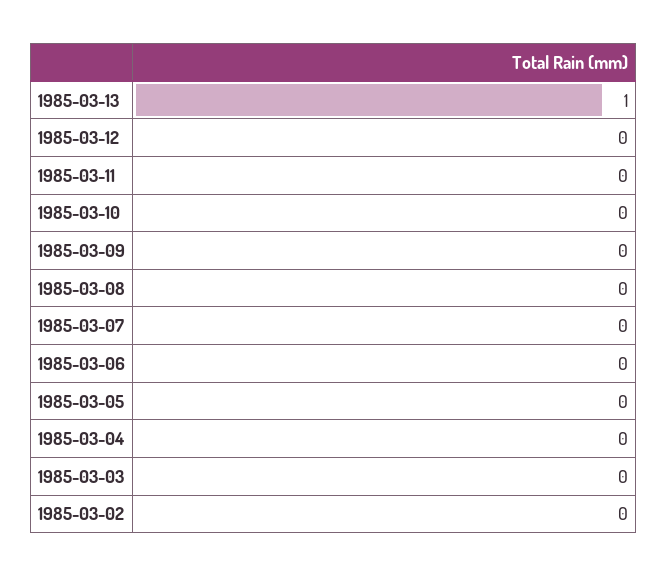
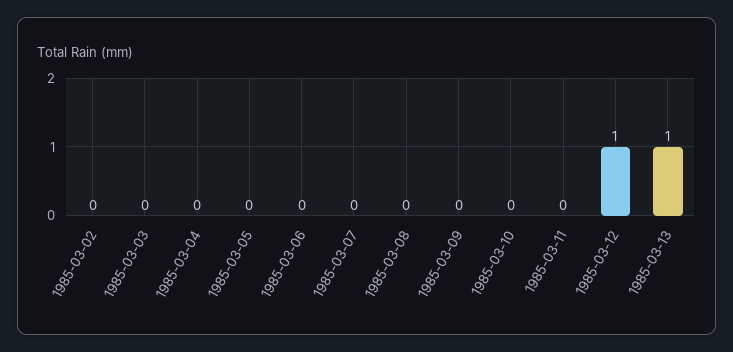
1985-03-12: 0 -> 1

